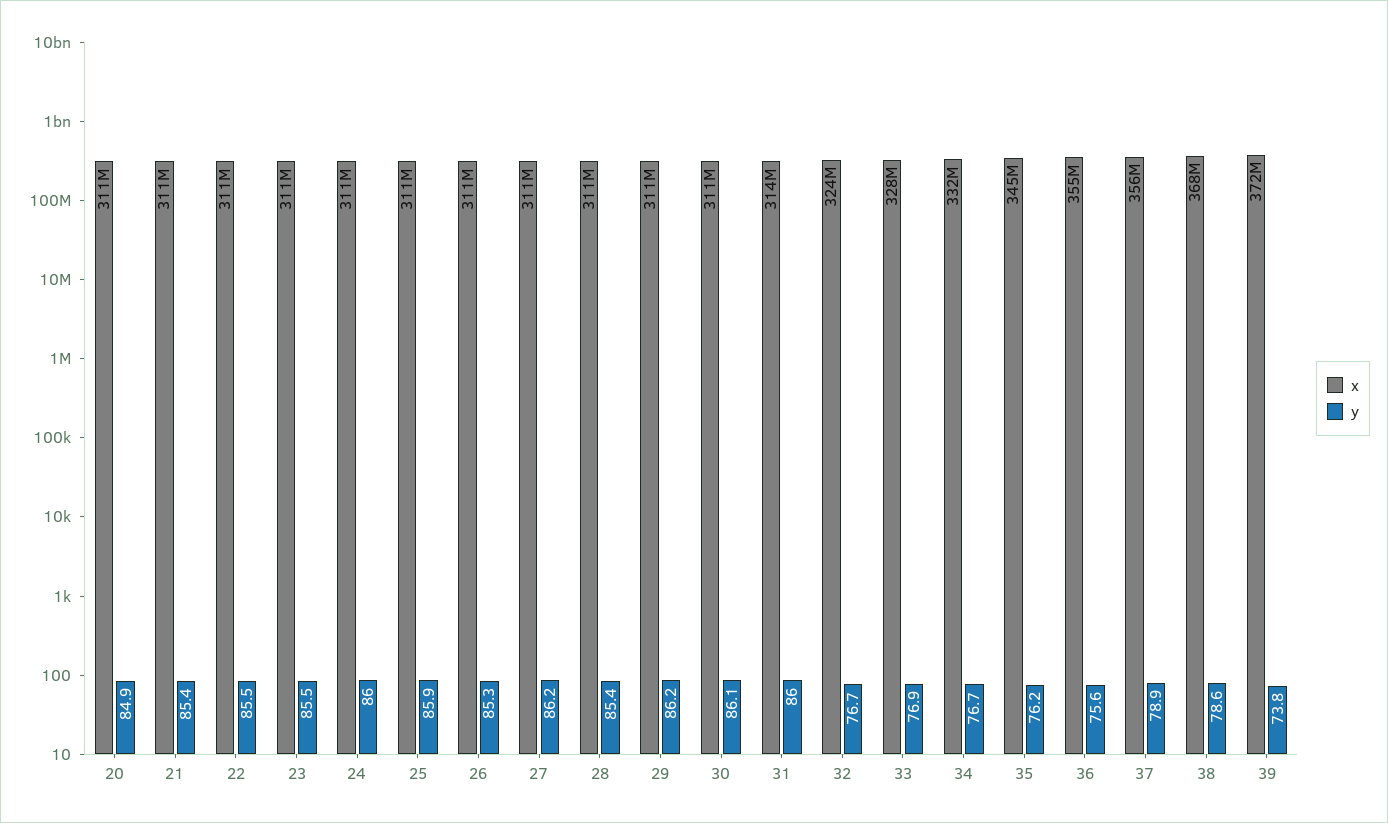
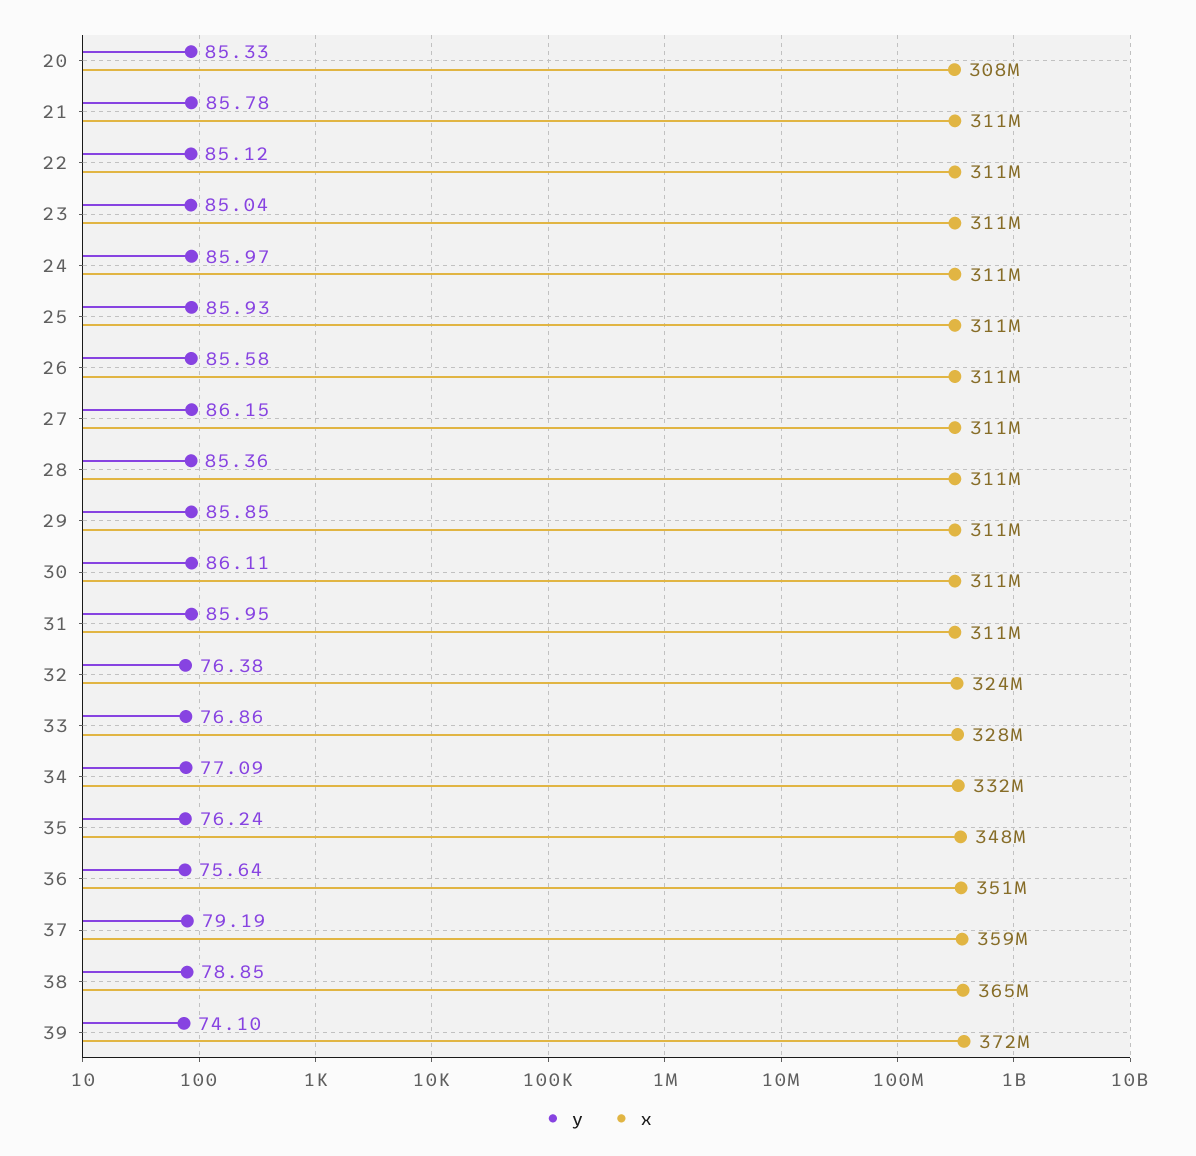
x, 20: 311000000 -> 308000000
y, 20: 84.9 -> 85.33
y, 21: 85.4 -> 85.78
y, 22: 85.5 -> 85.12
y, 23: 85.5 -> 85.04
y, 26: 85.3 -> 85.58
y, 29: 86.2 -> 85.85
x, 31: 314000000 -> 311000000
y, 32: 76.7 -> 76.38
y, 34: 76.7 -> 77.09
x, 35: 345000000 -> 348000000
x, 36: 355000000 -> 351000000
x, 37: 356000000 -> 359000000
y, 37: 78.9 -> 79.19
x, 38: 368000000 -> 365000000
y, 38: 78.6 -> 78.85
y, 39: 73.8 -> 74.1

